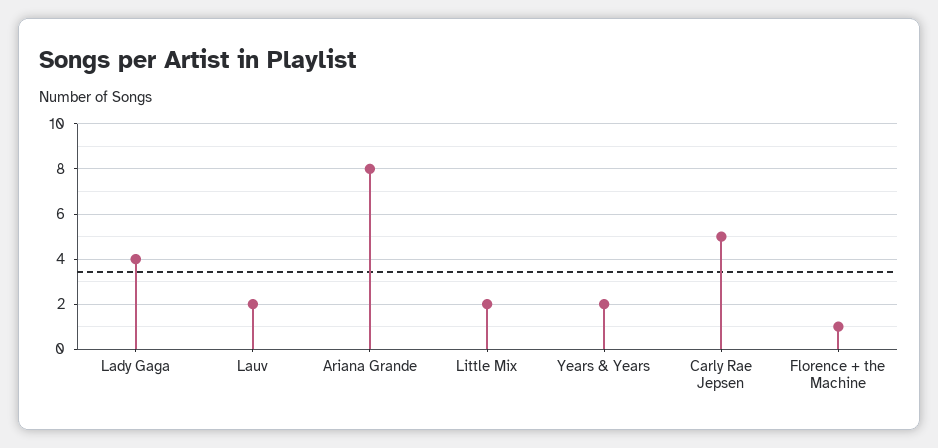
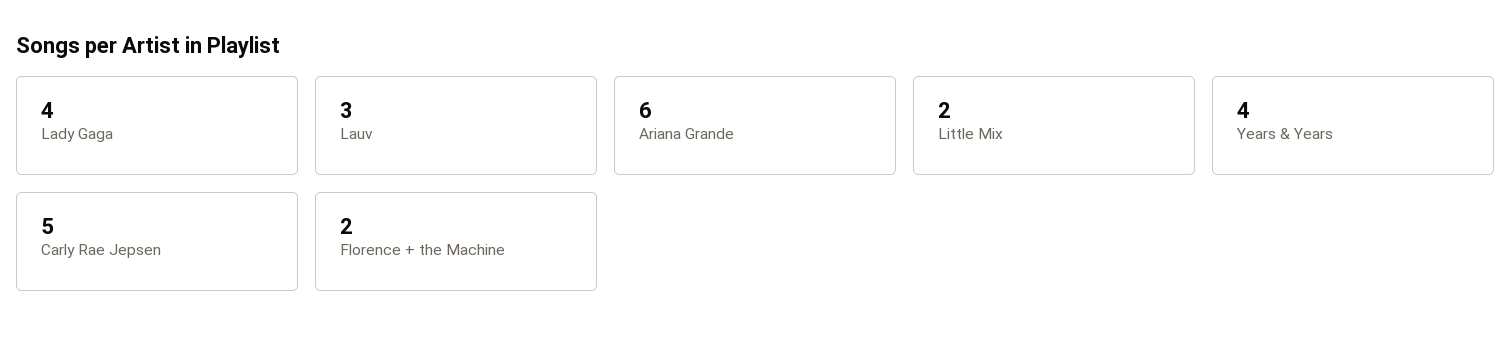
Lauv: 2 -> 3
Ariana Grande: 8 -> 6
Years & Years: 2 -> 4
Florence + the Machine: 1 -> 2

